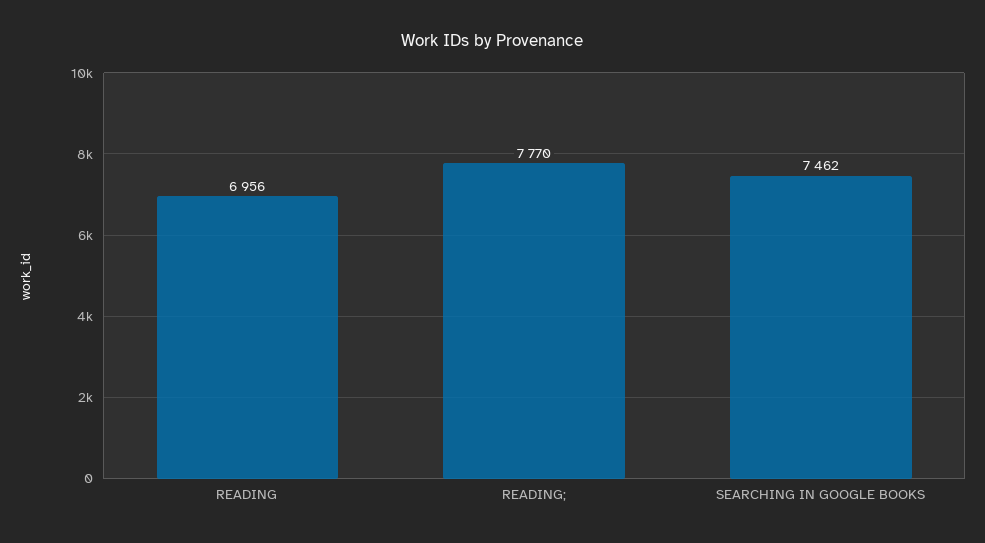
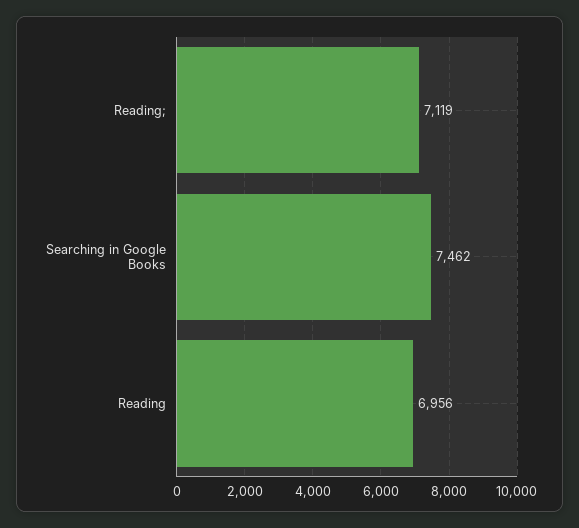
READING;: 7770 -> 7119

